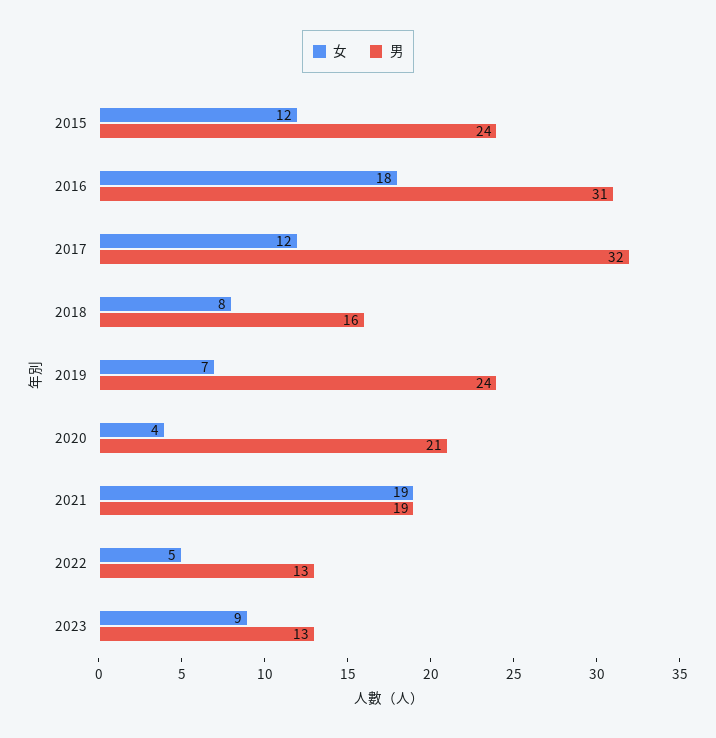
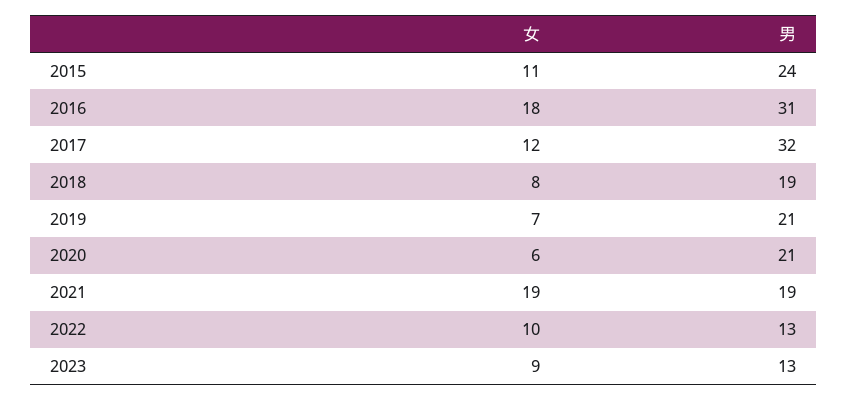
女, 2015: 12 -> 11
男, 2018: 16 -> 19
男, 2019: 24 -> 21
女, 2020: 4 -> 6
女, 2022: 5 -> 10

